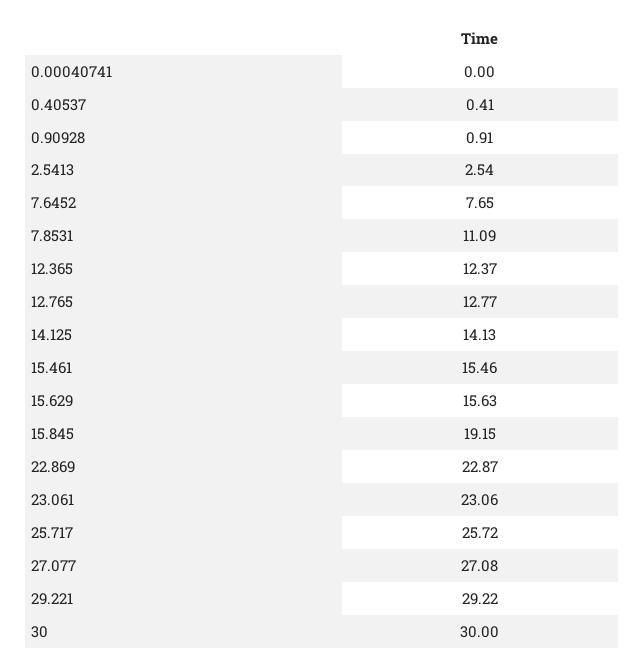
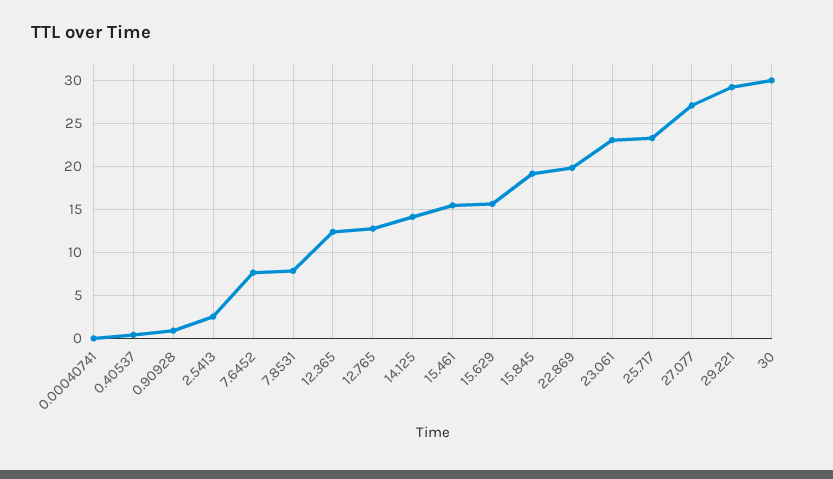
7.8531: 11.09 -> 8
22.869: 22.87 -> 20
25.717: 25.72 -> 23

